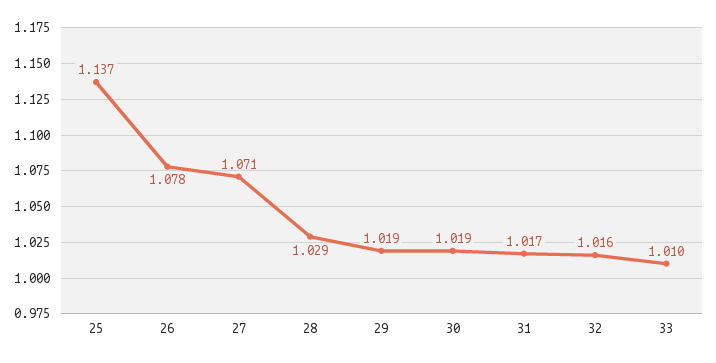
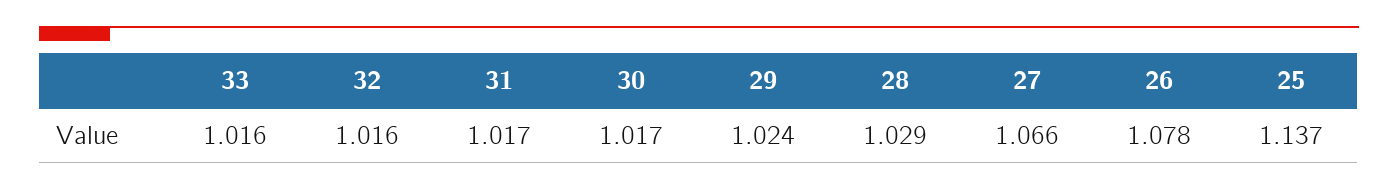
27: 1.071 -> 1.066
29: 1.019 -> 1.024
30: 1.019 -> 1.017
33: 1.01 -> 1.016

